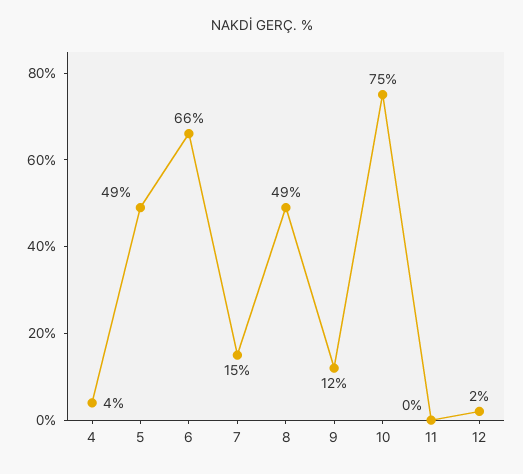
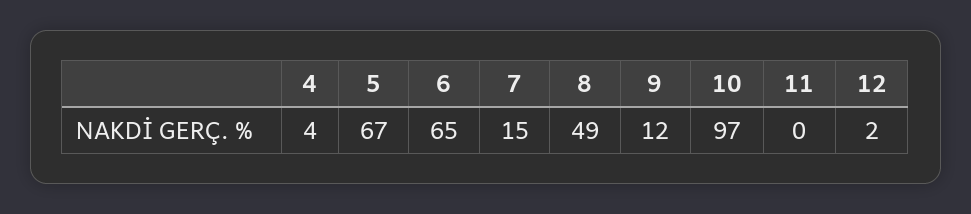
5: 49 -> 67
6: 66 -> 65
10: 75 -> 97

